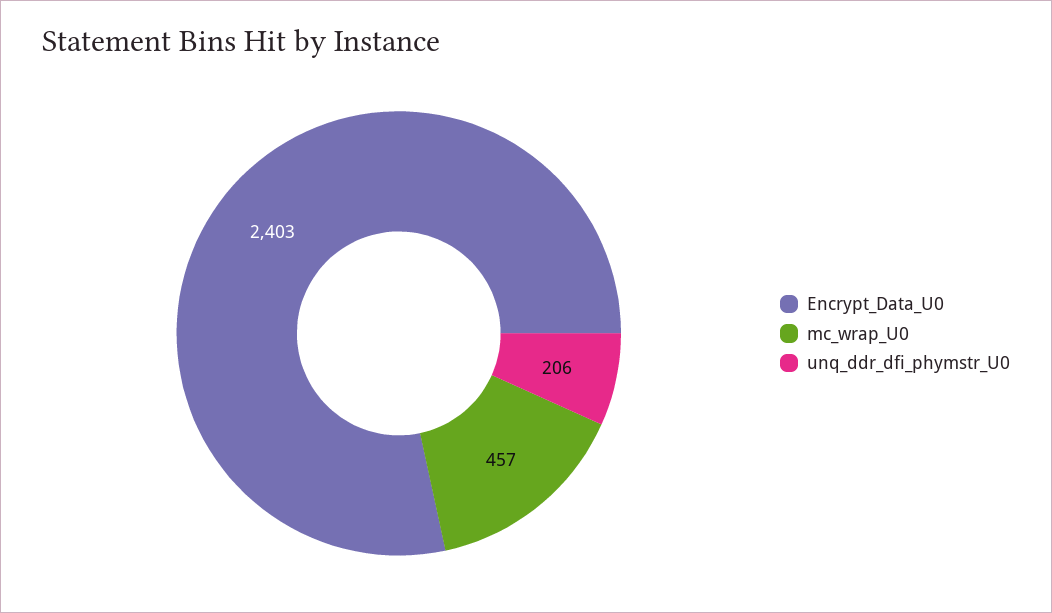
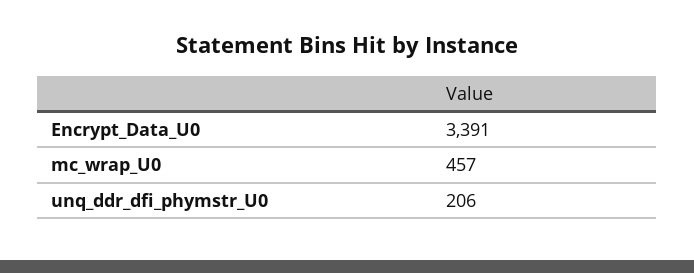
Encrypt_Data_U0: 2403 -> 3391

